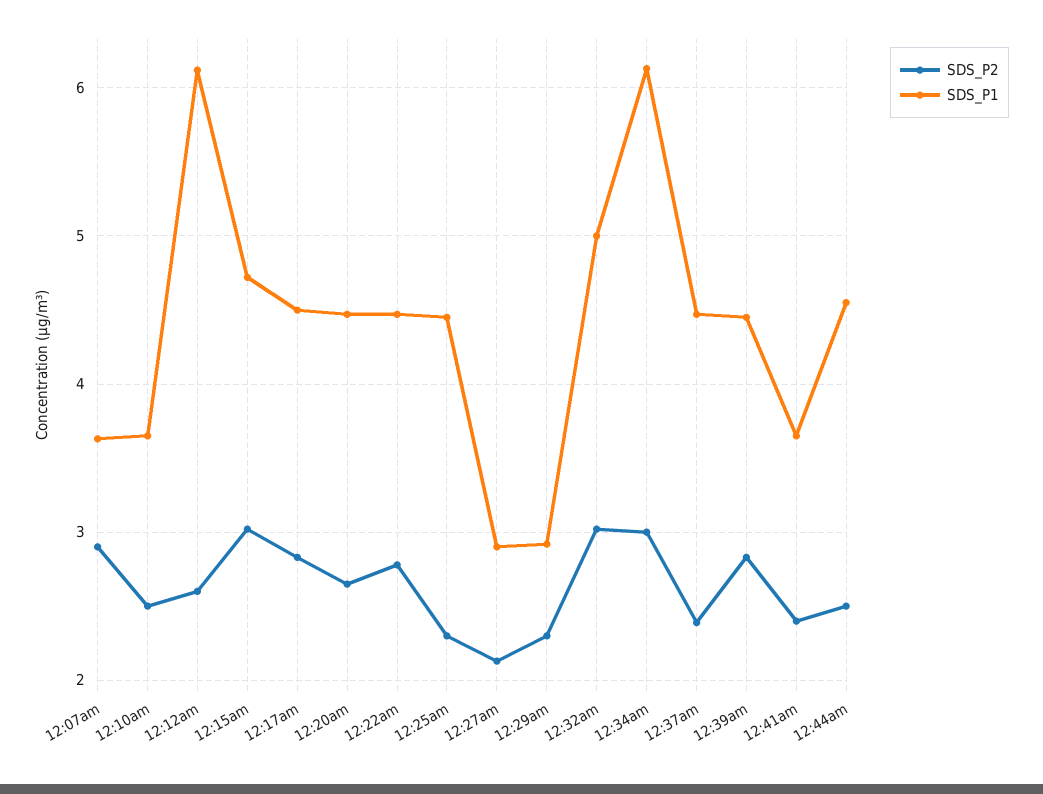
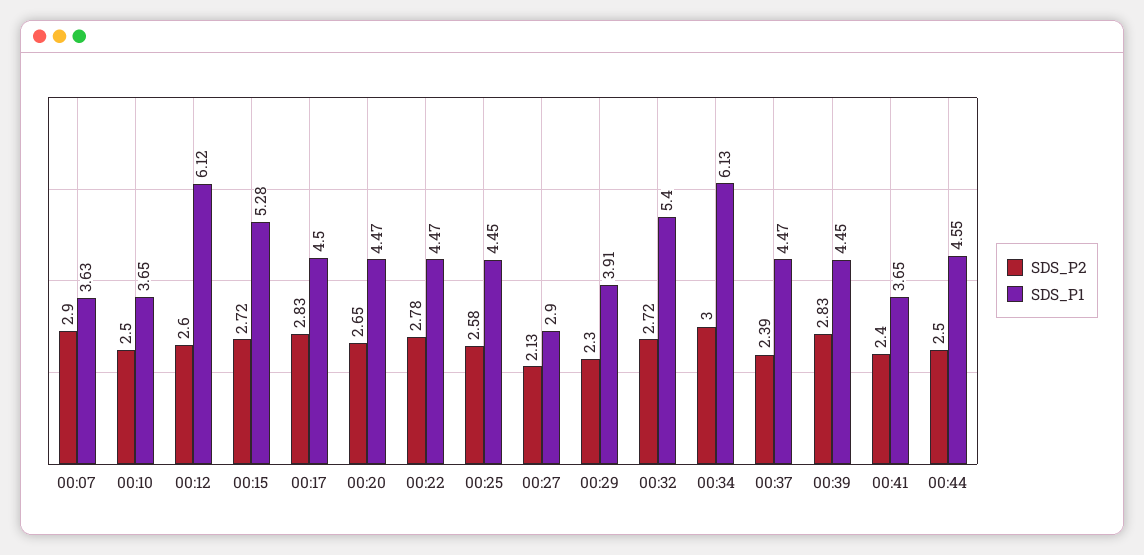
SDS_P2, 12:15am: 3 -> 2.72
SDS_P1, 12:15am: 4.7 -> 5.28
SDS_P2, 12:25am: 2.3 -> 2.58
SDS_P1, 12:29am: 2.9 -> 3.91
SDS_P2, 12:32am: 3 -> 2.72
SDS_P1, 12:32am: 5 -> 5.4

